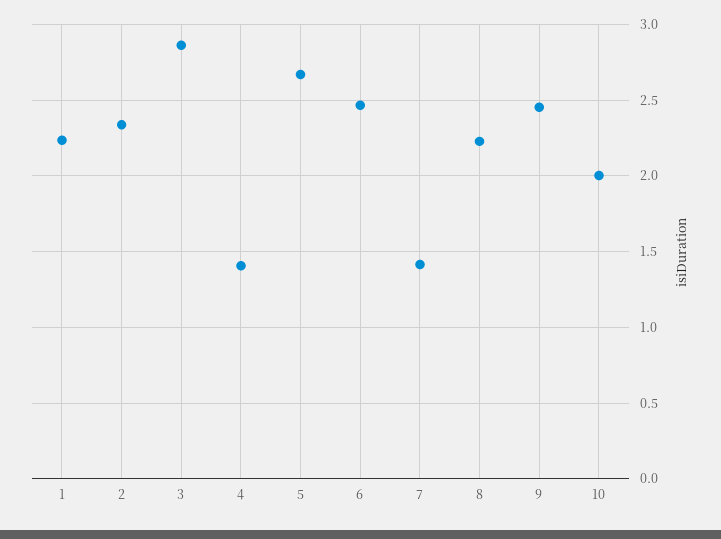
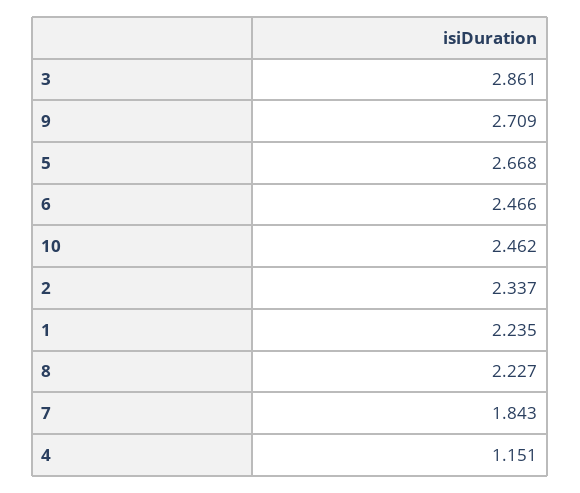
4: 1.4 -> 1.151
7: 1.4 -> 1.843
9: 2.45 -> 2.709
10: 2 -> 2.462

